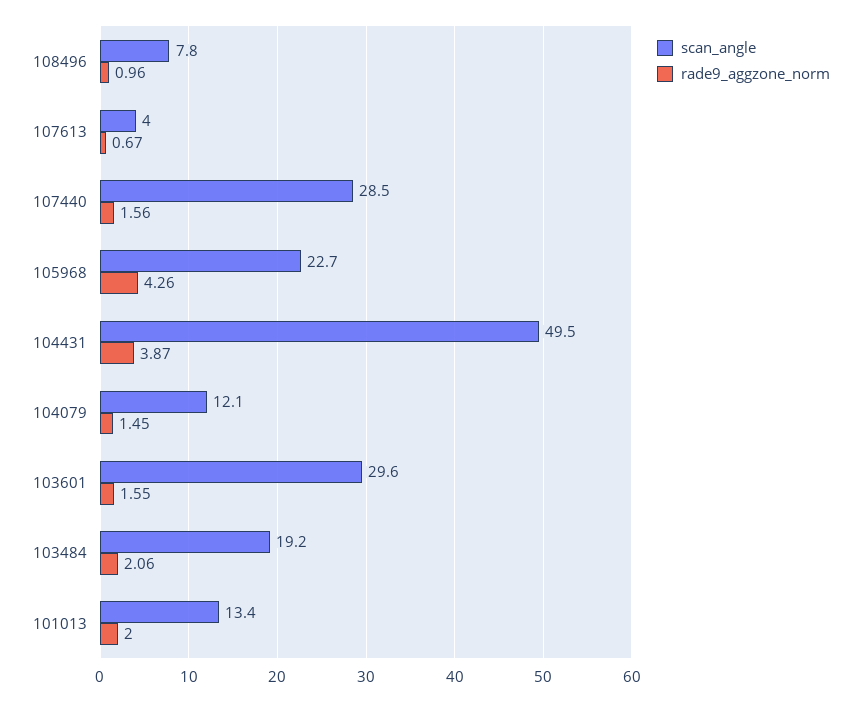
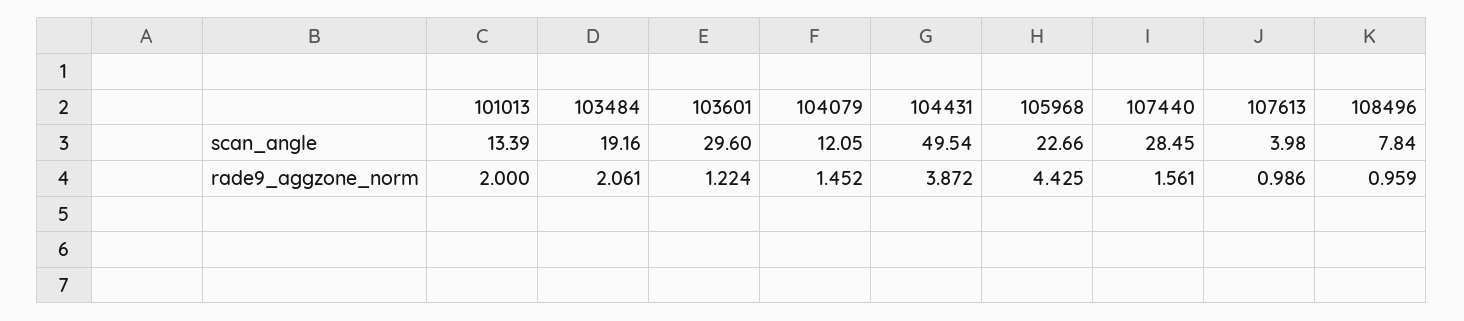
rade9_aggzone_norm, 107613: 0.67 -> 0.986
rade9_aggzone_norm, 105968: 4.26 -> 4.425
rade9_aggzone_norm, 103601: 1.55 -> 1.224

